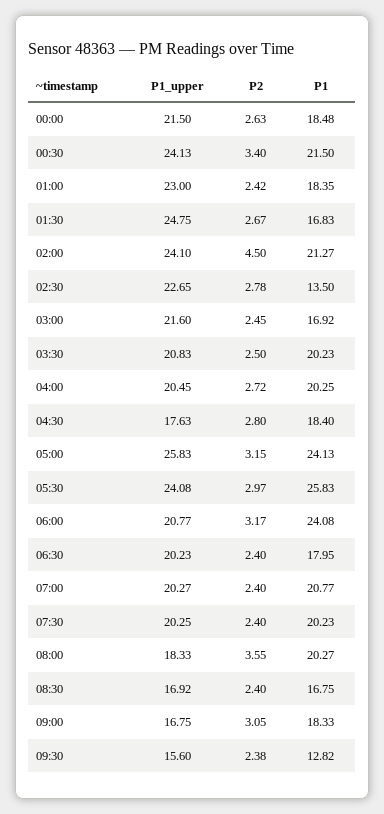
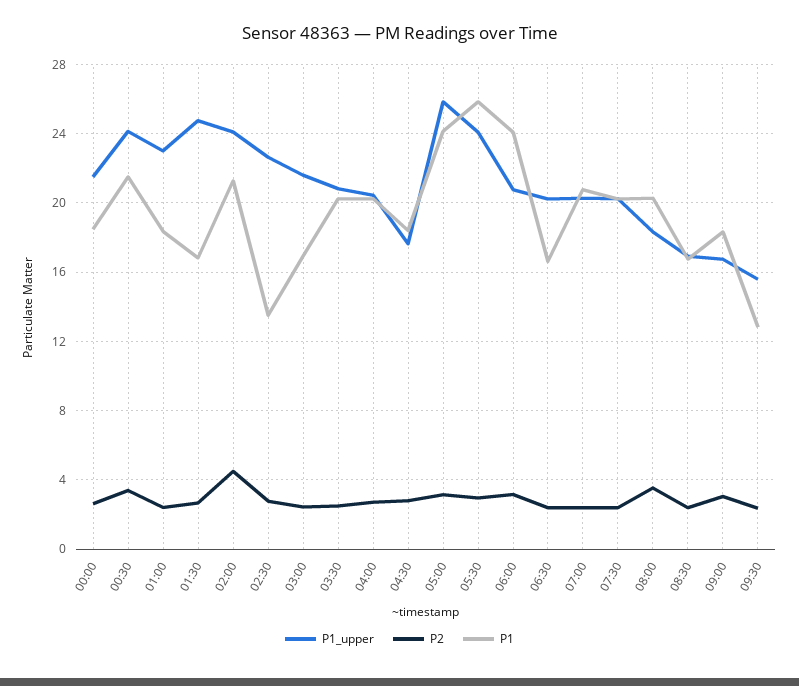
P1, 06:30: 17.95 -> 16.5

